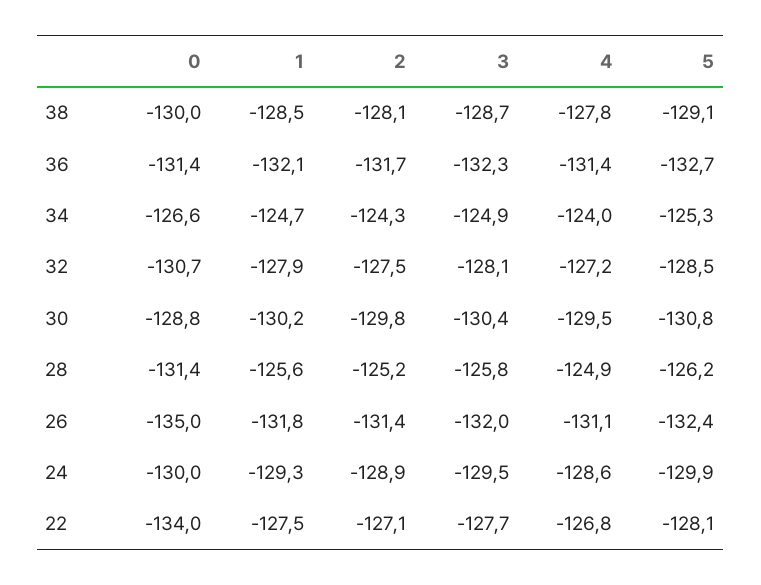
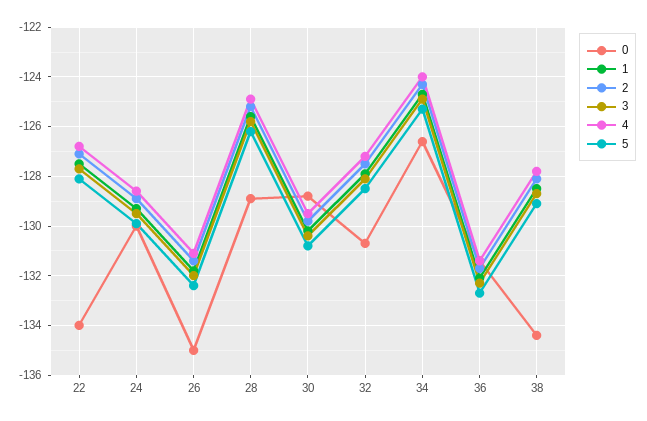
0, 38: -130 -> -134.5
0, 28: -131.4 -> -129

